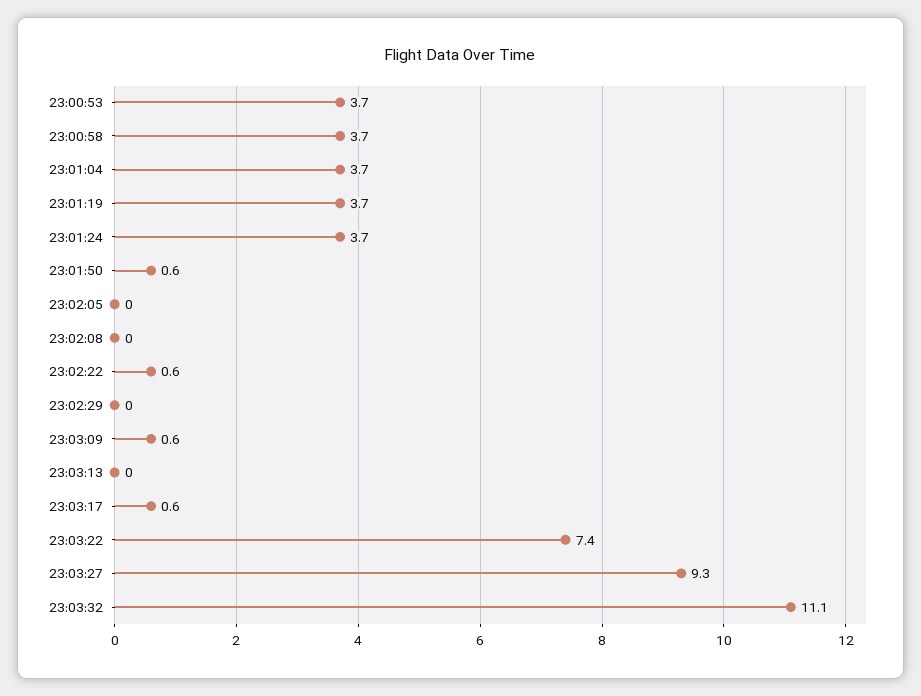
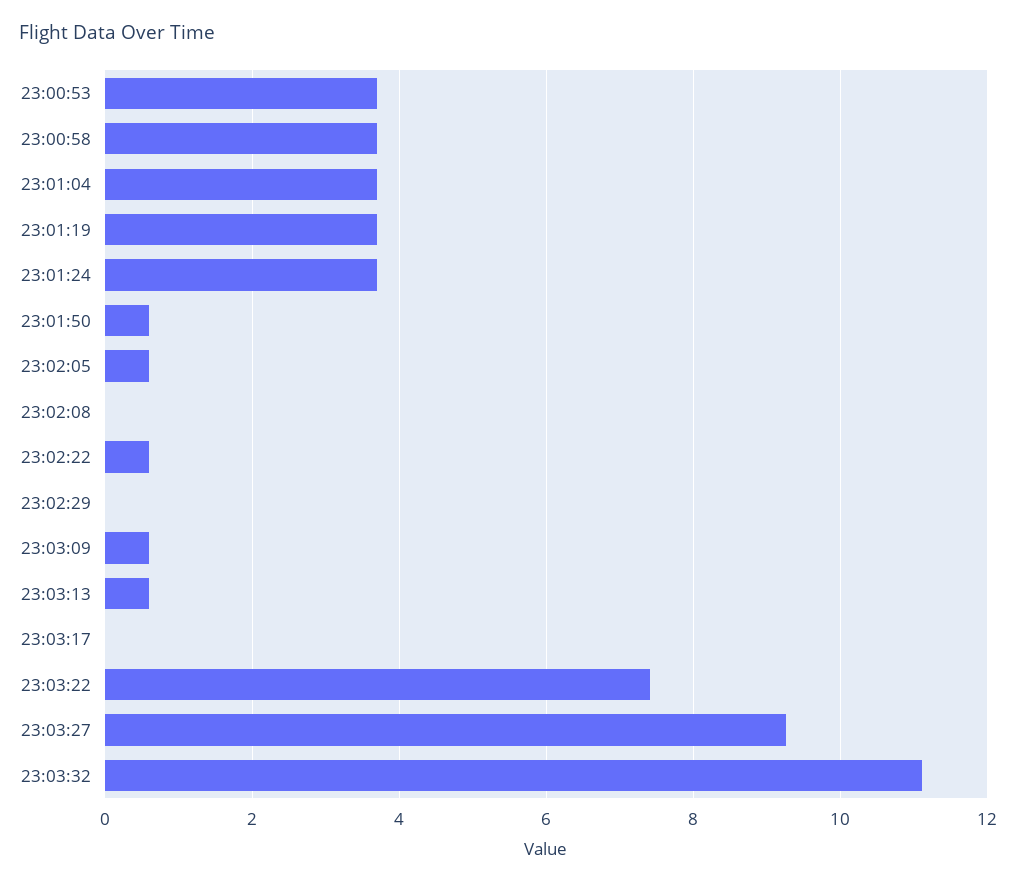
23:02:05: 0 -> 0.6
23:03:13: 0 -> 0.6
23:03:17: 0.6 -> 0

